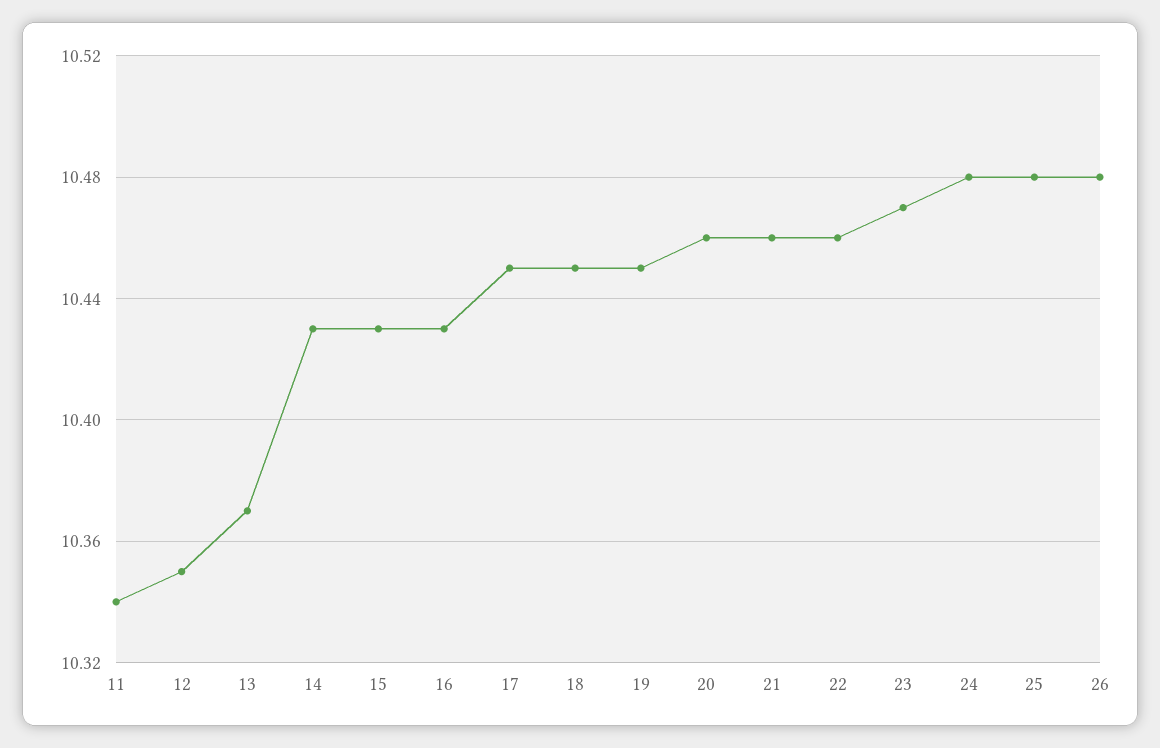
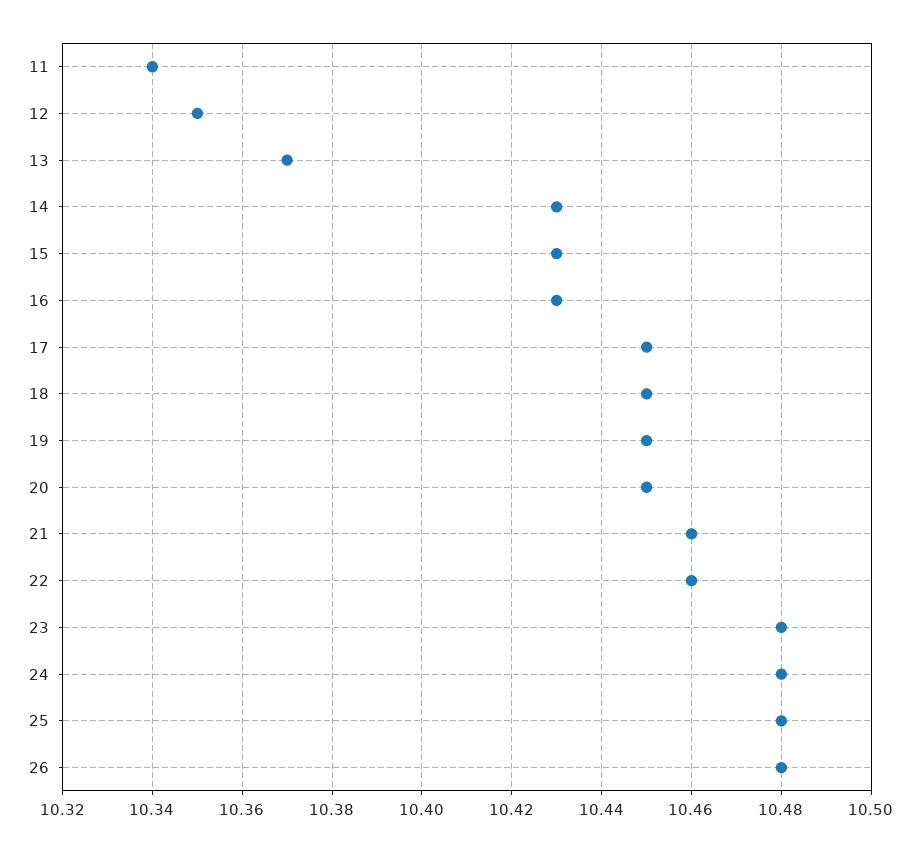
20: 10.46 -> 10.45
23: 10.47 -> 10.48

